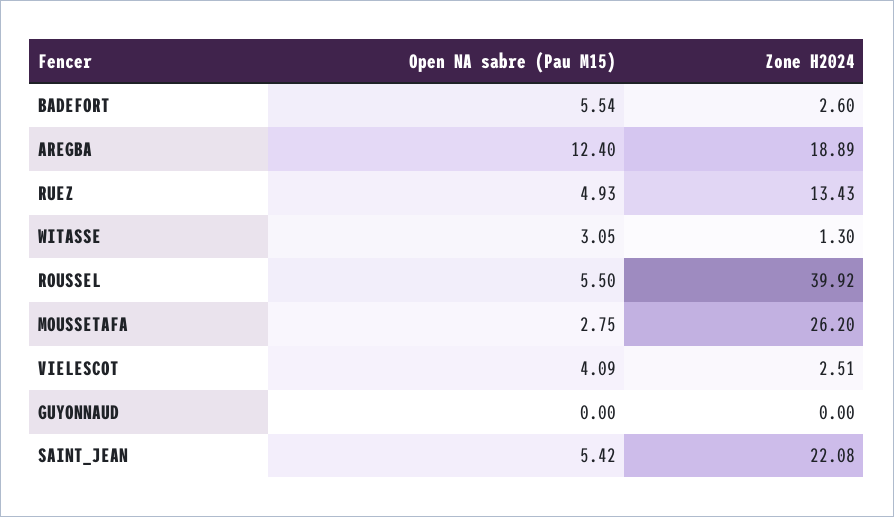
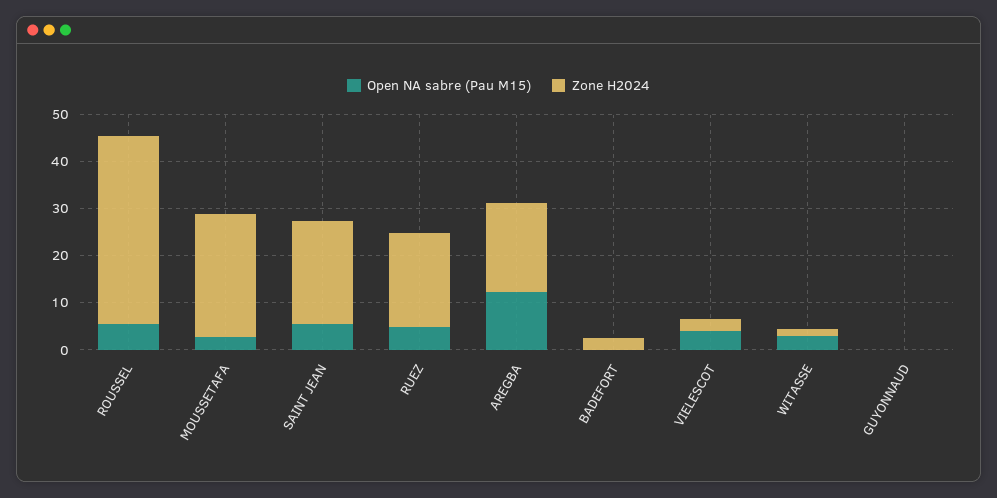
Open NA sabre (Pau M15), BADEFORT: 5.54 -> 0
Zone H2024, RUEZ: 13.43 -> 20

